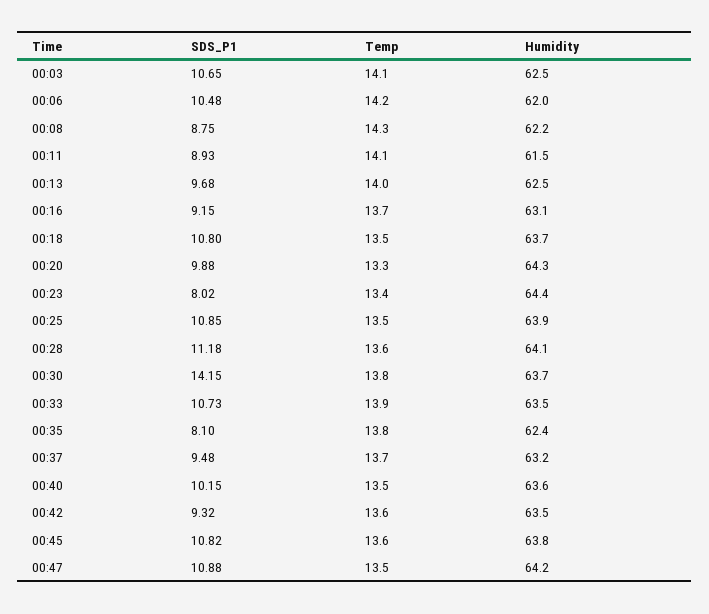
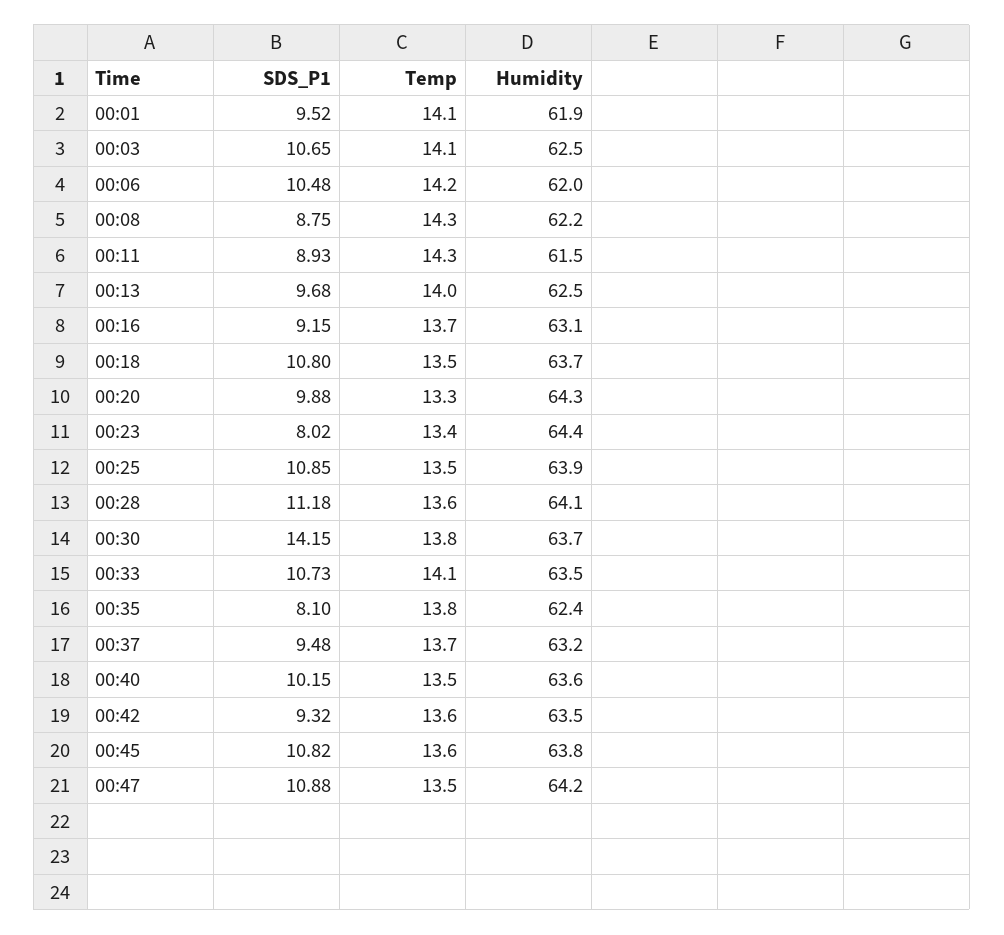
Temp, 00:11: 14.1 -> 14.3
Temp, 00:33: 13.9 -> 14.1
SDS_P1, 00:01: none -> 9.52
Temp, 00:01: none -> 14.1
Humidity, 00:01: none -> 61.9

